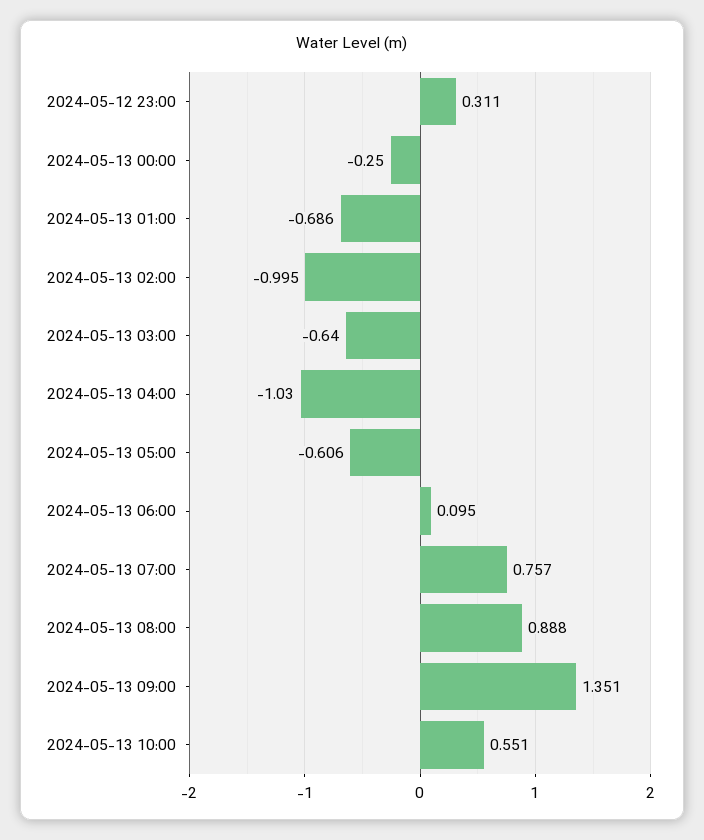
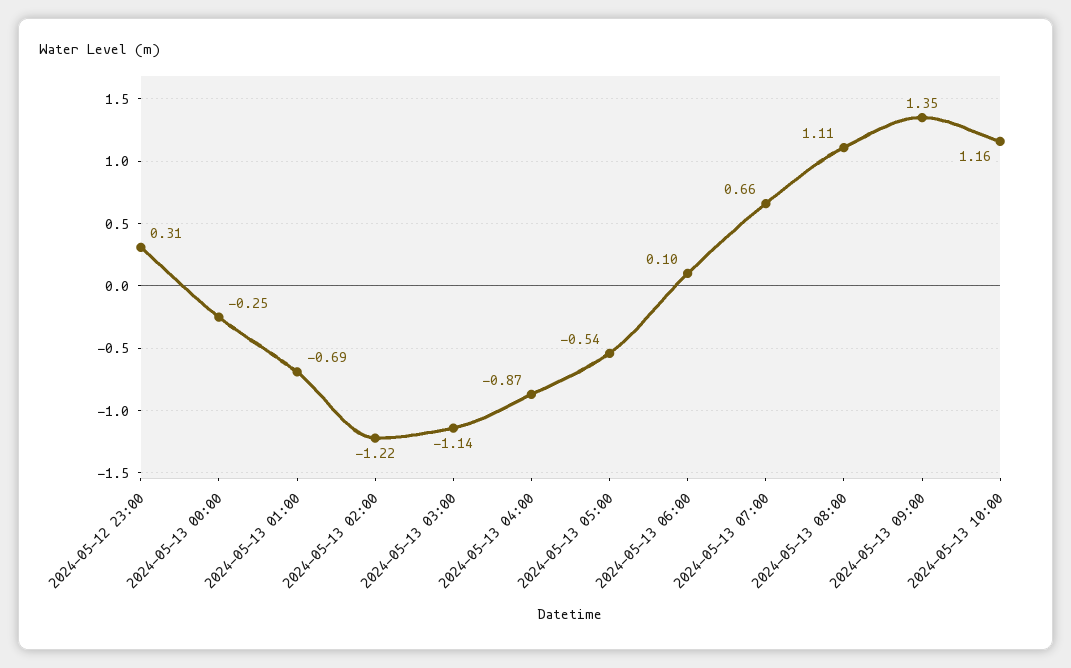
2024-05-13 02:00: -0.995 -> -1.22
2024-05-13 03:00: -0.64 -> -1.14
2024-05-13 04:00: -1.03 -> -0.87
2024-05-13 05:00: -0.606 -> -0.54
2024-05-13 07:00: 0.757 -> 0.66
2024-05-13 08:00: 0.888 -> 1.11
2024-05-13 10:00: 0.551 -> 1.16

